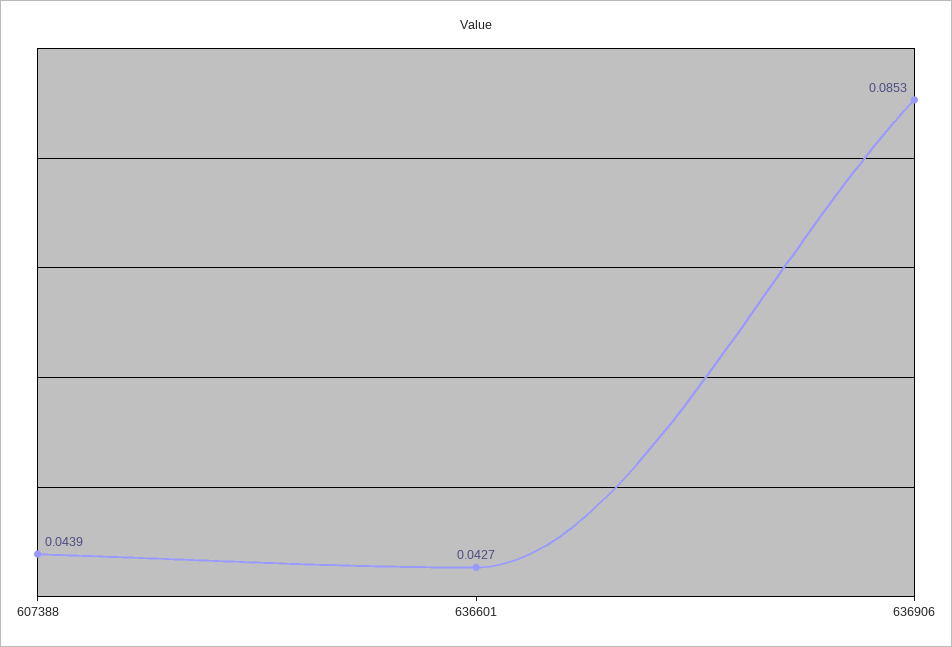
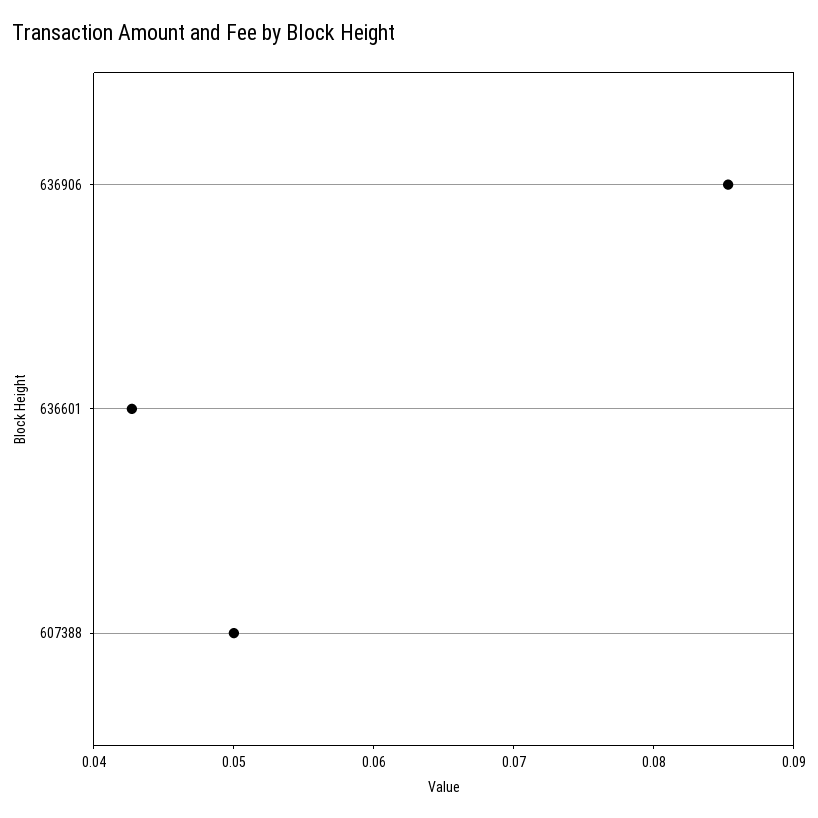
607388: 0.0439 -> 0.05

